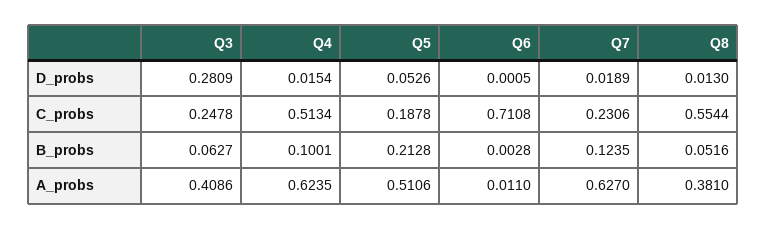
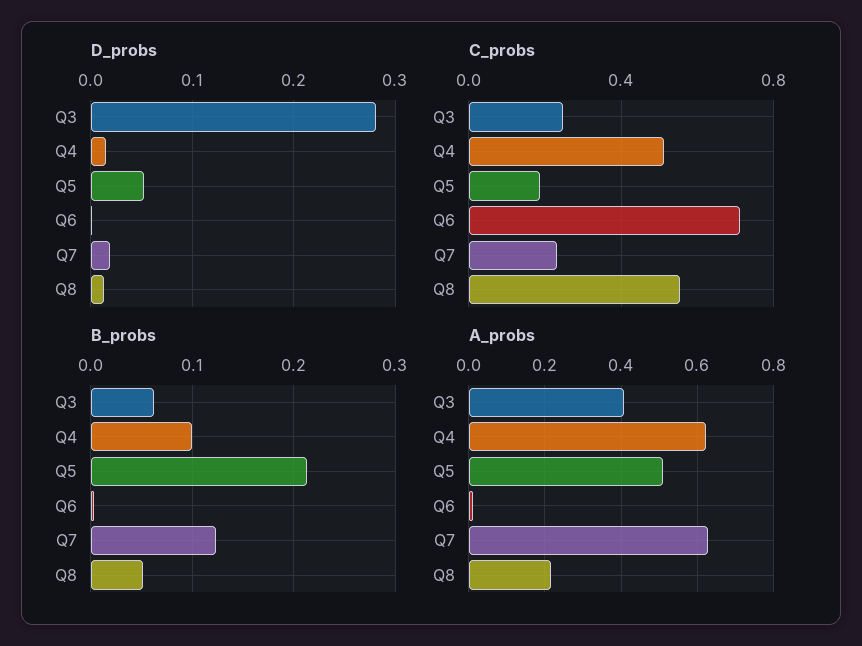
A_probs, Q8: 0.381 -> 0.22

